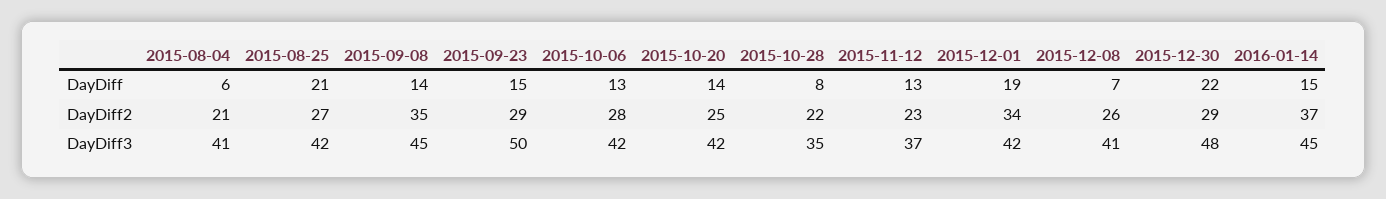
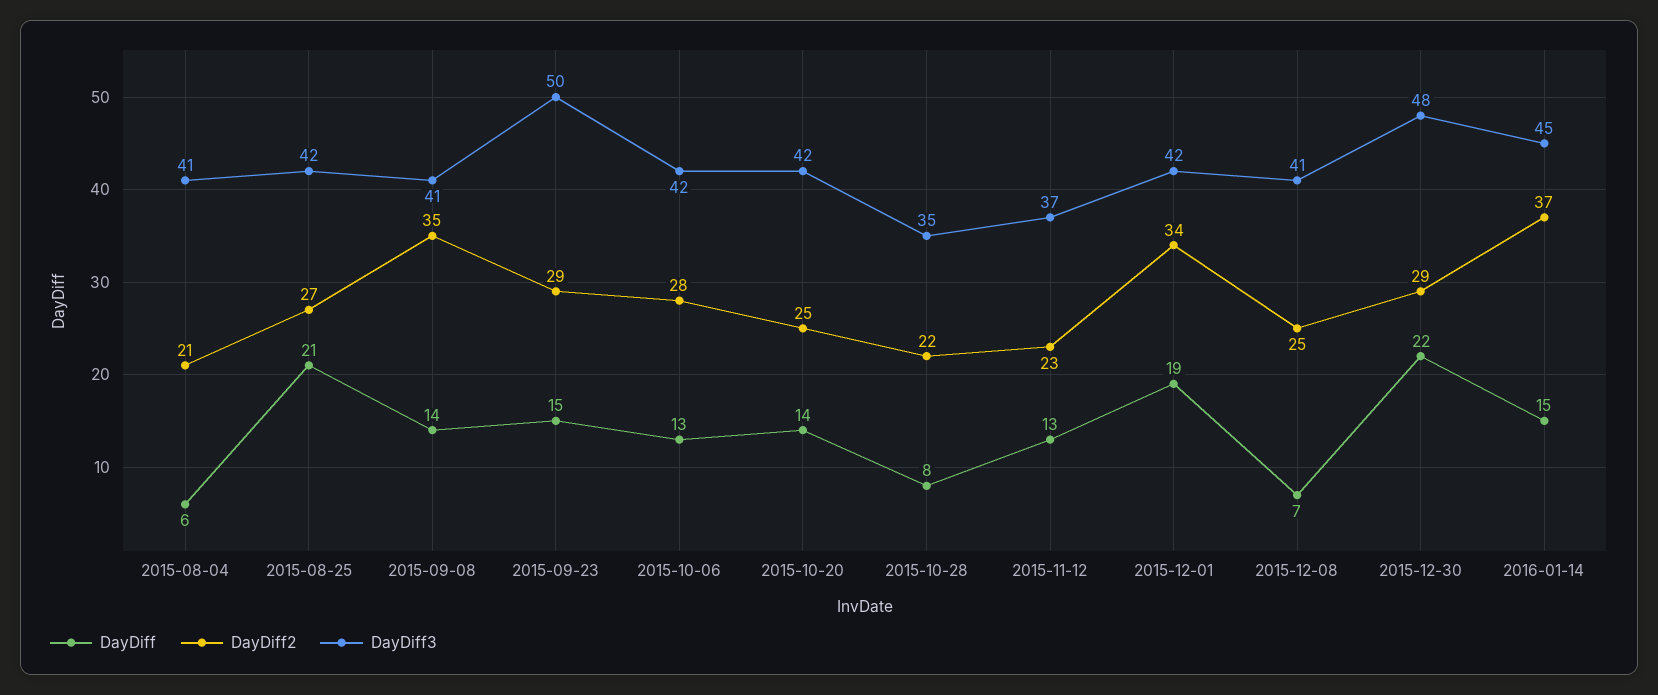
DayDiff2, 2015-12-08: 26 -> 25
DayDiff3, 2015-09-08: 45 -> 41

